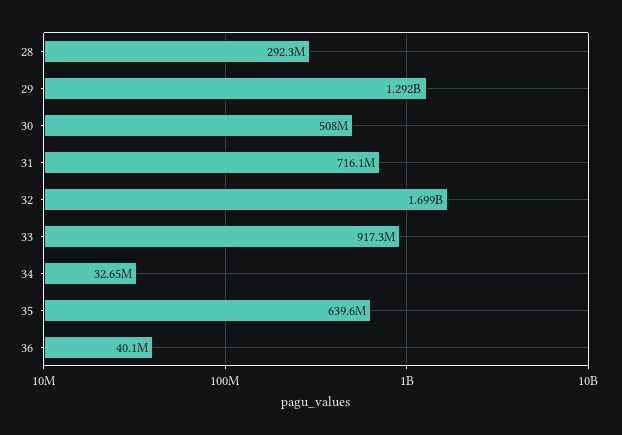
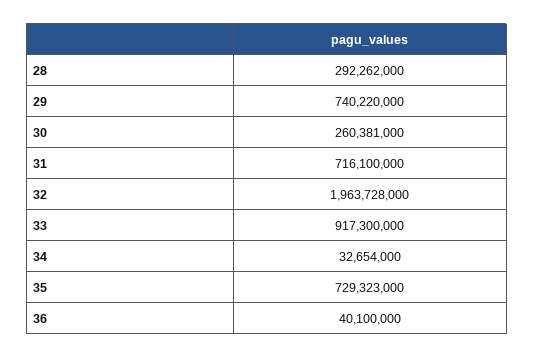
29: 1292000000 -> 740220000
30: 508000000 -> 260381000
32: 1699000000 -> 1963728000
35: 639600000 -> 729323000

